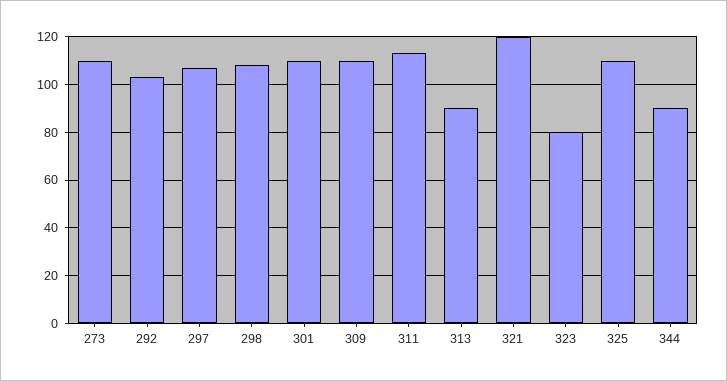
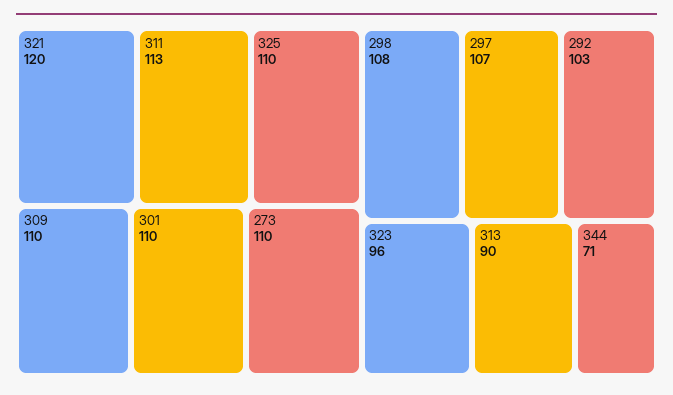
323: 80 -> 96
344: 90 -> 71

